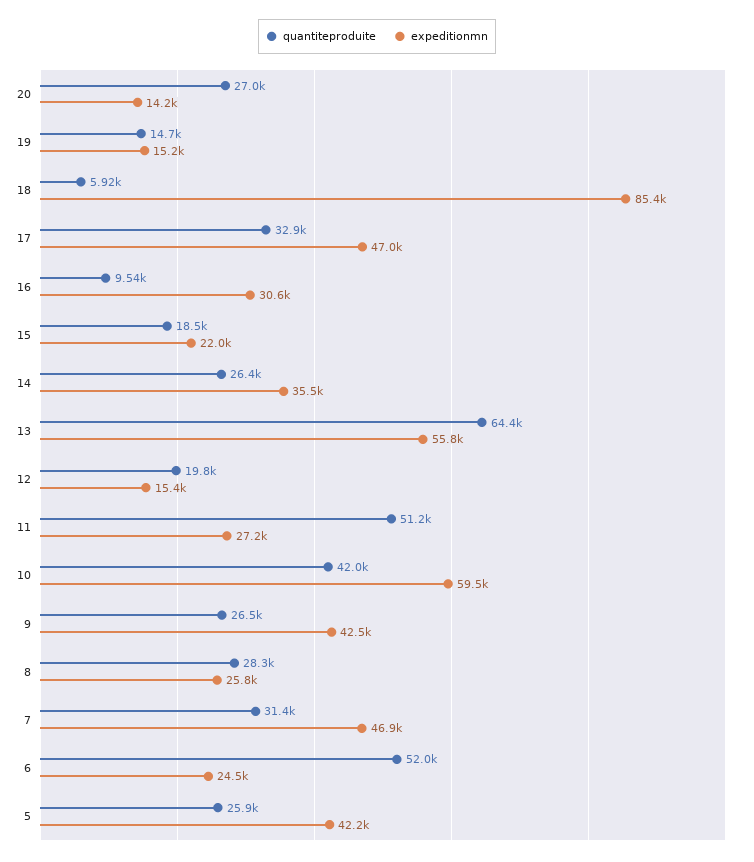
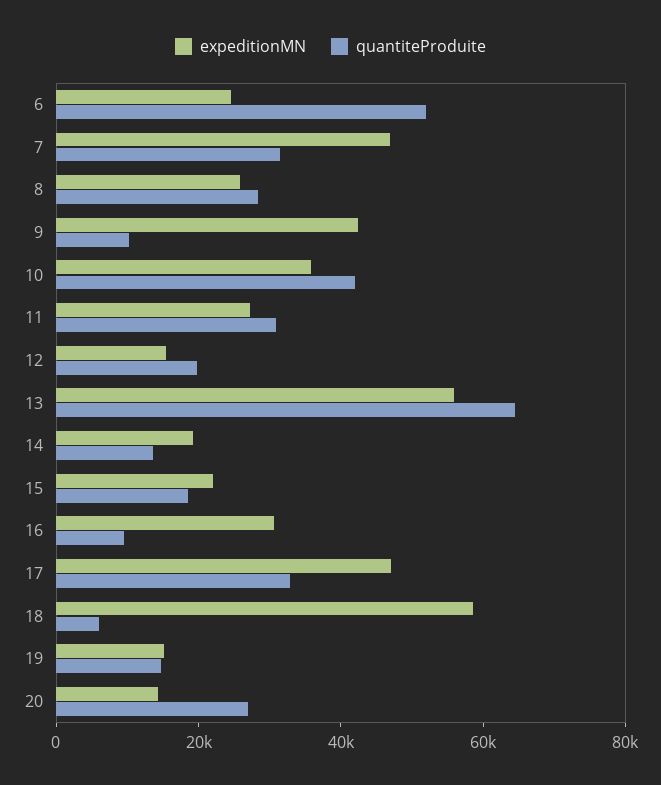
expeditionmn, 18: 85400 -> 60000
quantiteproduite, 14: 26400 -> 15000
expeditionmn, 14: 35500 -> 20000
quantiteproduite, 11: 51200 -> 30000
expeditionmn, 10: 59500 -> 35000
quantiteproduite, 9: 26500 -> 10000
quantiteproduite, 5: 25900 -> none
expeditionmn, 5: 42200 -> none

